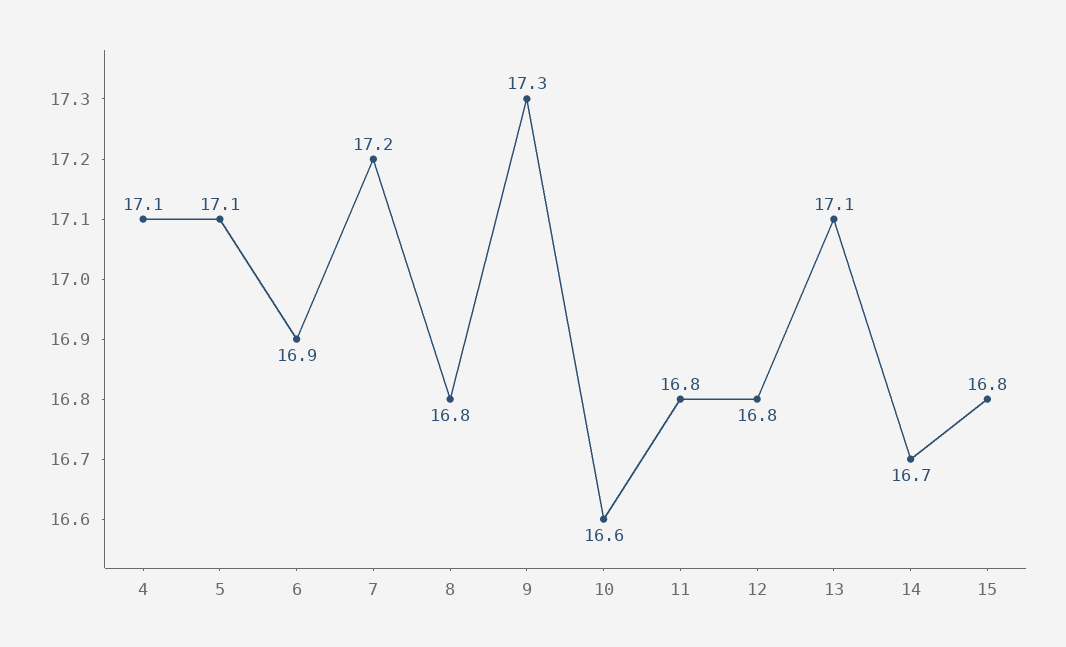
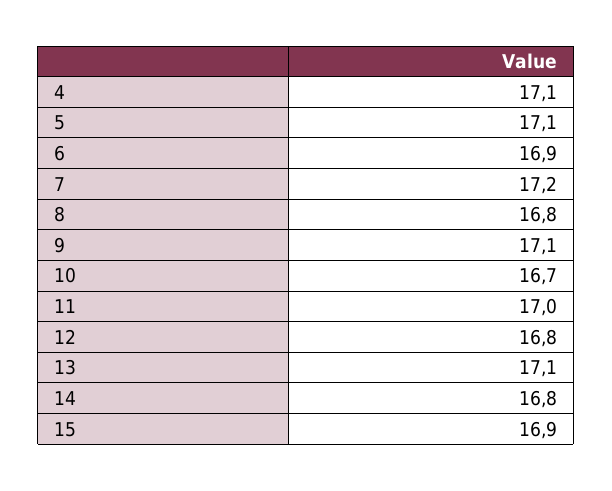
9: 17.3 -> 17.1
10: 16.6 -> 16.7
11: 16.8 -> 17
14: 16.7 -> 16.8
15: 16.8 -> 16.9

